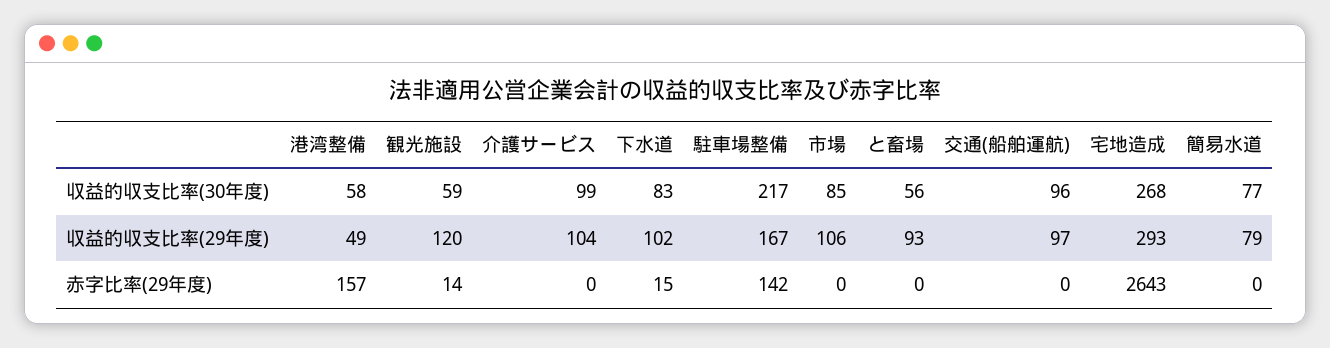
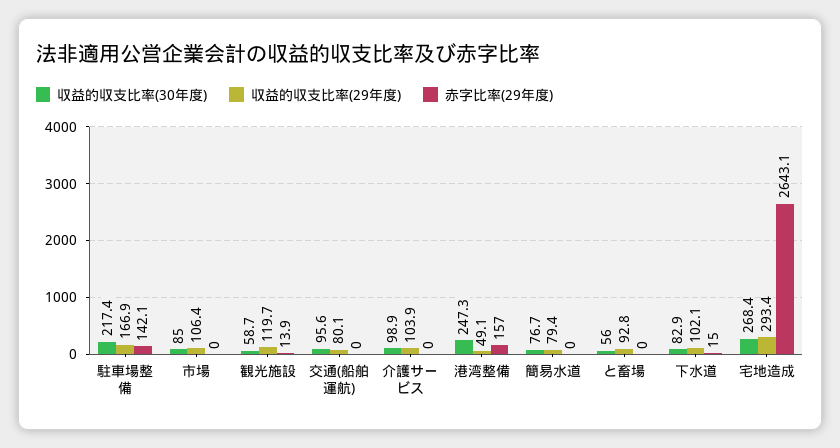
収益的収支比率(30年度), 港湾整備: 58 -> 247.3
収益的収支比率(29年度), 交通(船舶運航): 97 -> 80.1

